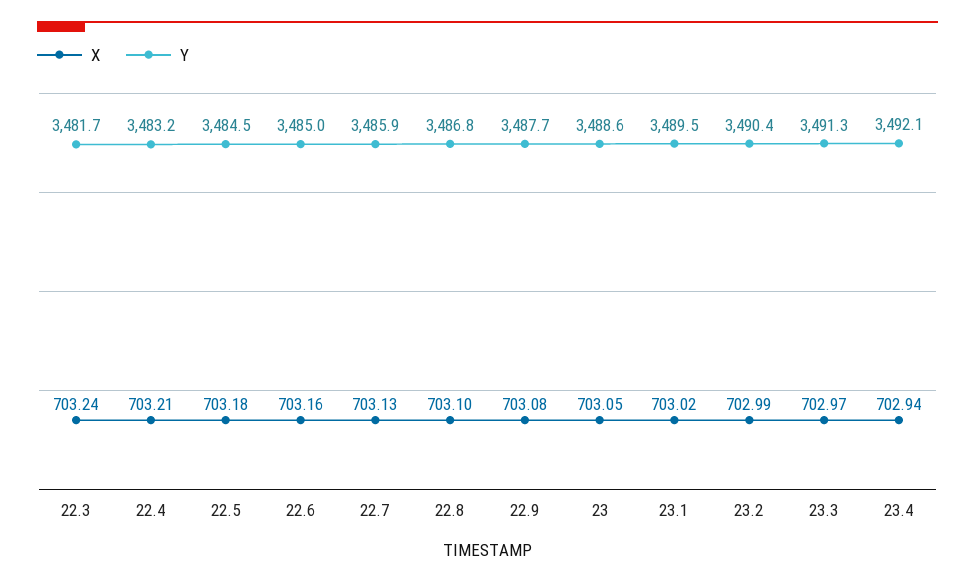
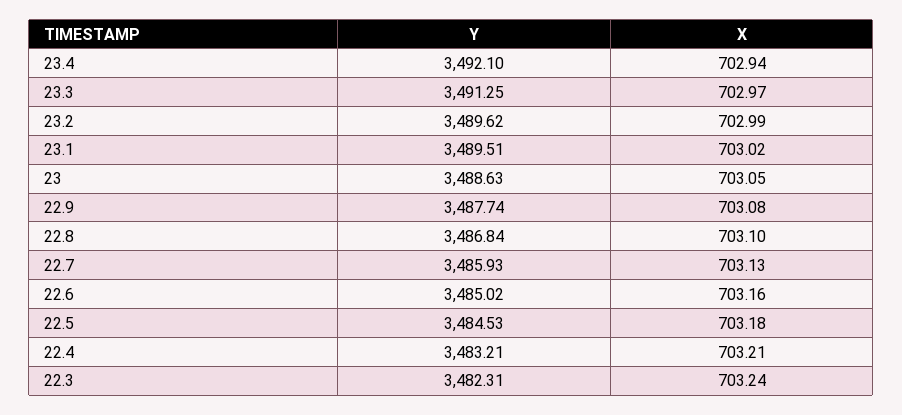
Y, 22.3: 3481.7 -> 3482.31
Y, 23.2: 3490.4 -> 3489.62

